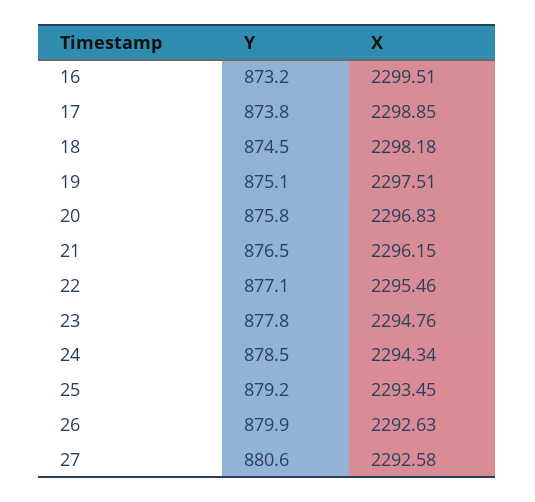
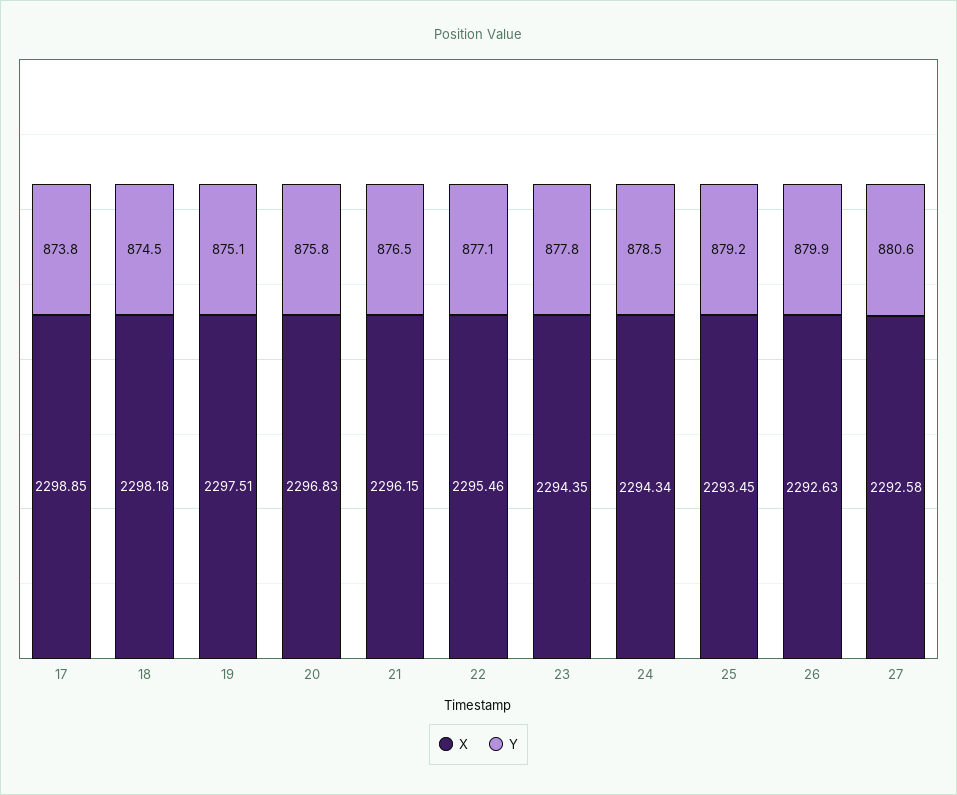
Y, 16: 873.2 -> none
X, 16: 2299.51 -> none
X, 23: 2294.76 -> 2294.35

